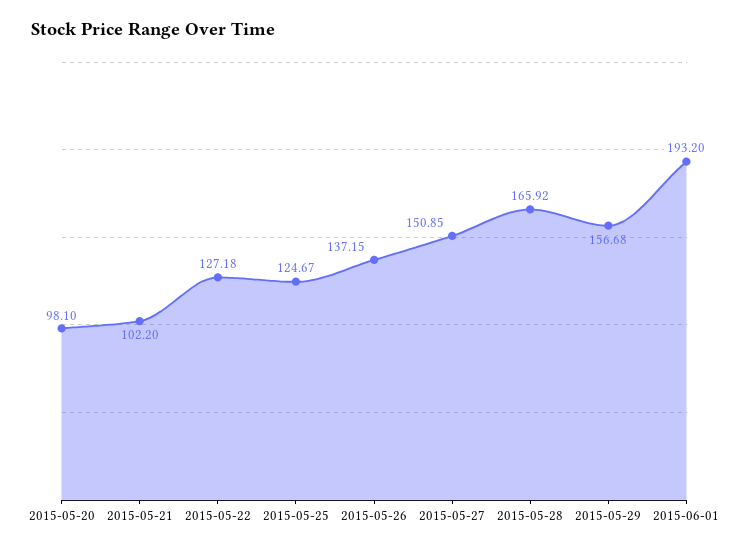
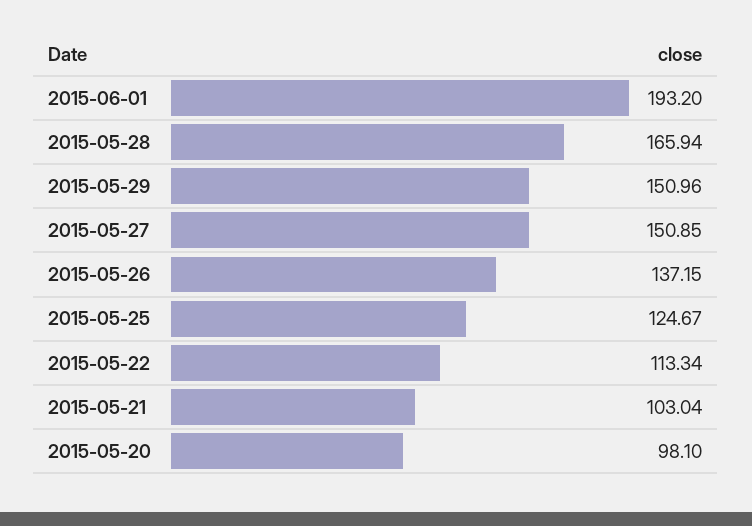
2015-05-21: 102.2 -> 103.04
2015-05-22: 127.18 -> 113.34
2015-05-28: 165.92 -> 165.94
2015-05-29: 156.68 -> 150.96

